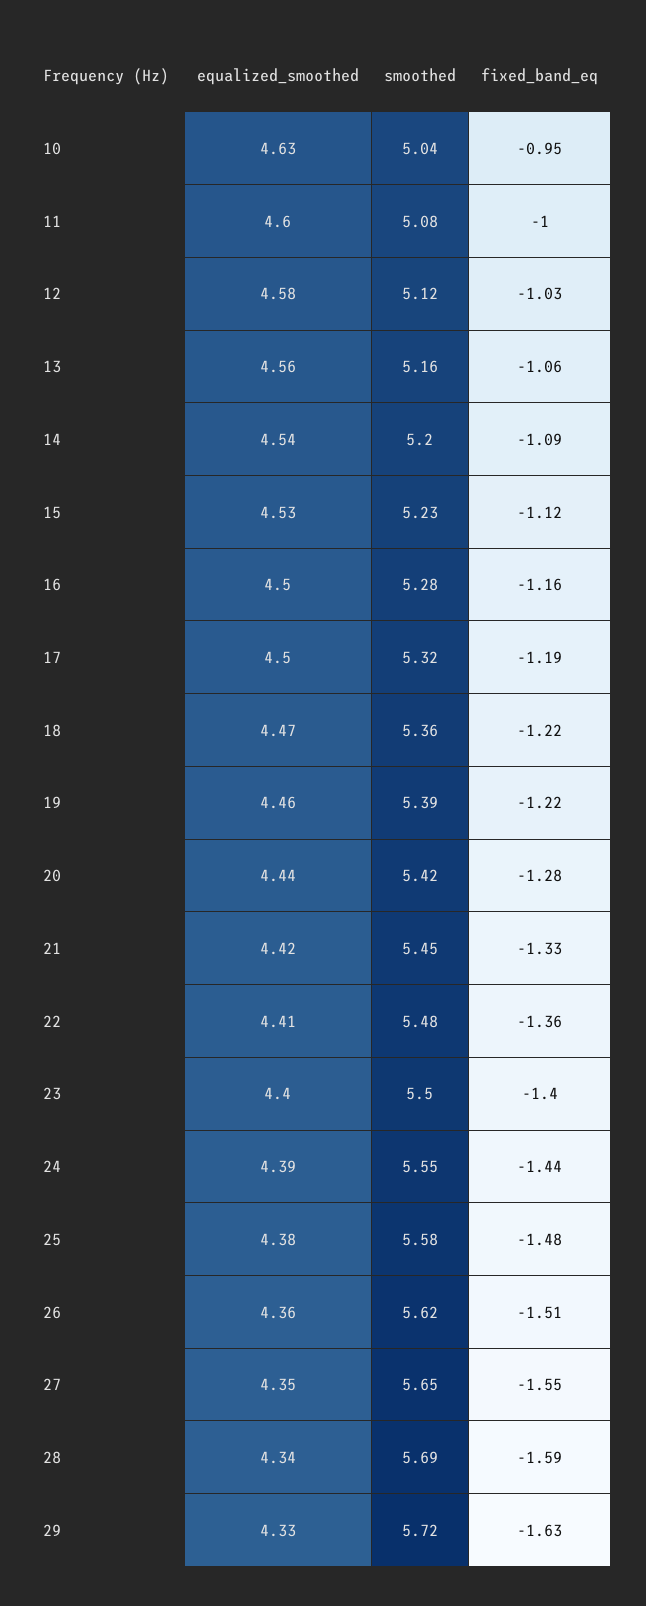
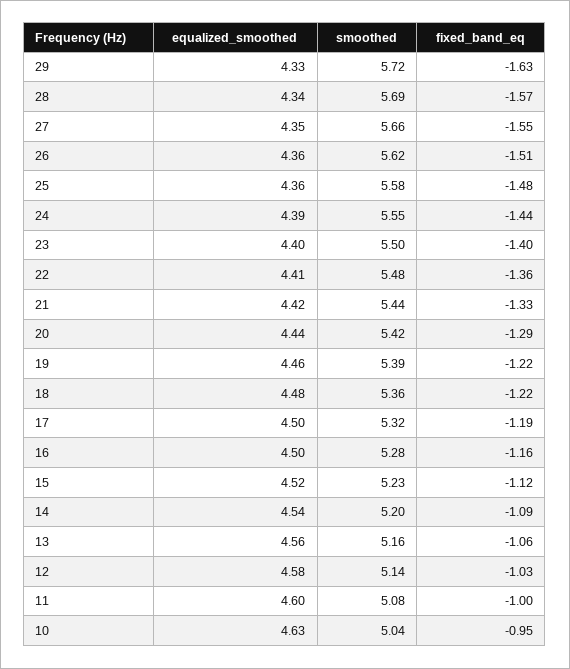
smoothed, 12: 5.12 -> 5.14
equalized_smoothed, 15: 4.53 -> 4.52
equalized_smoothed, 18: 4.47 -> 4.48
fixed_band_eq, 20: -1.28 -> -1.29
smoothed, 21: 5.45 -> 5.44
equalized_smoothed, 25: 4.38 -> 4.36
smoothed, 27: 5.65 -> 5.66
fixed_band_eq, 28: -1.59 -> -1.57

